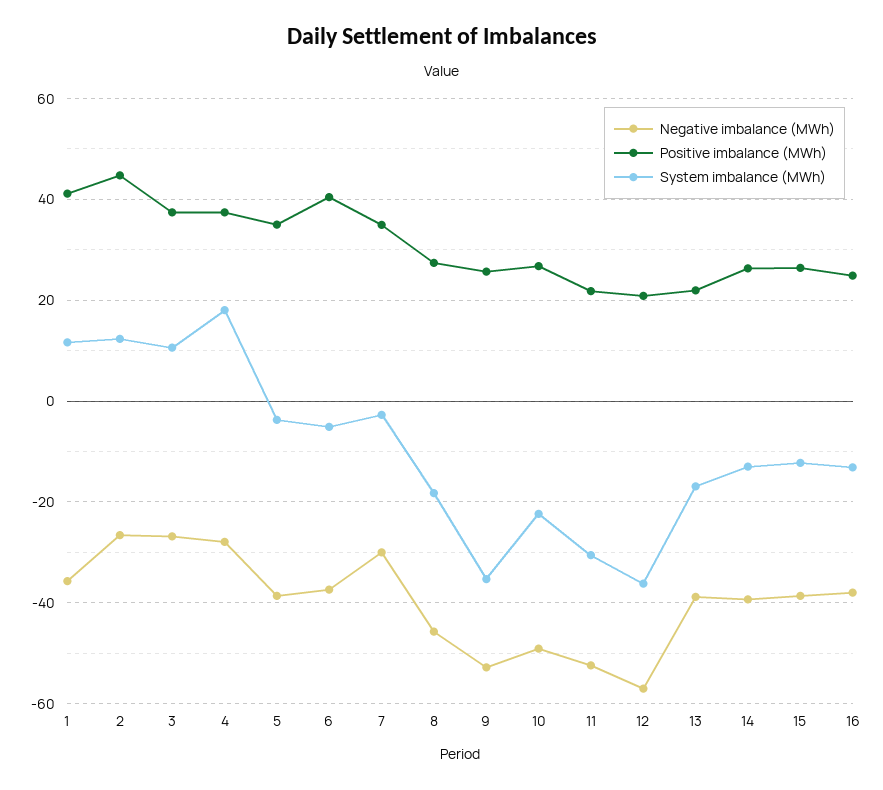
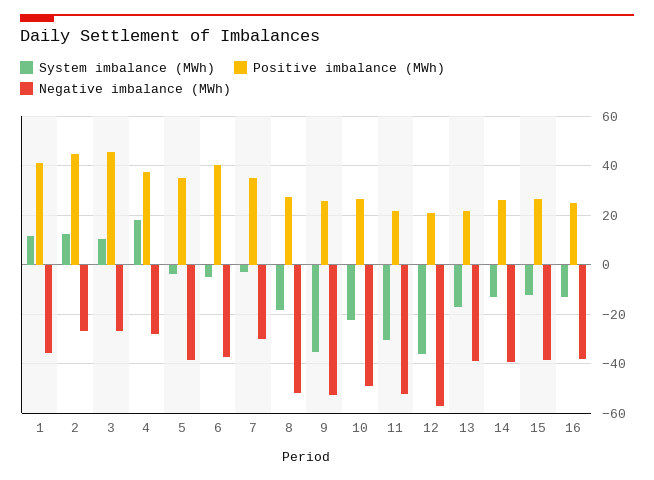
Positive imbalance (MWh), 3: 38 -> 45
Negative imbalance (MWh), 8: -46 -> -52.5

